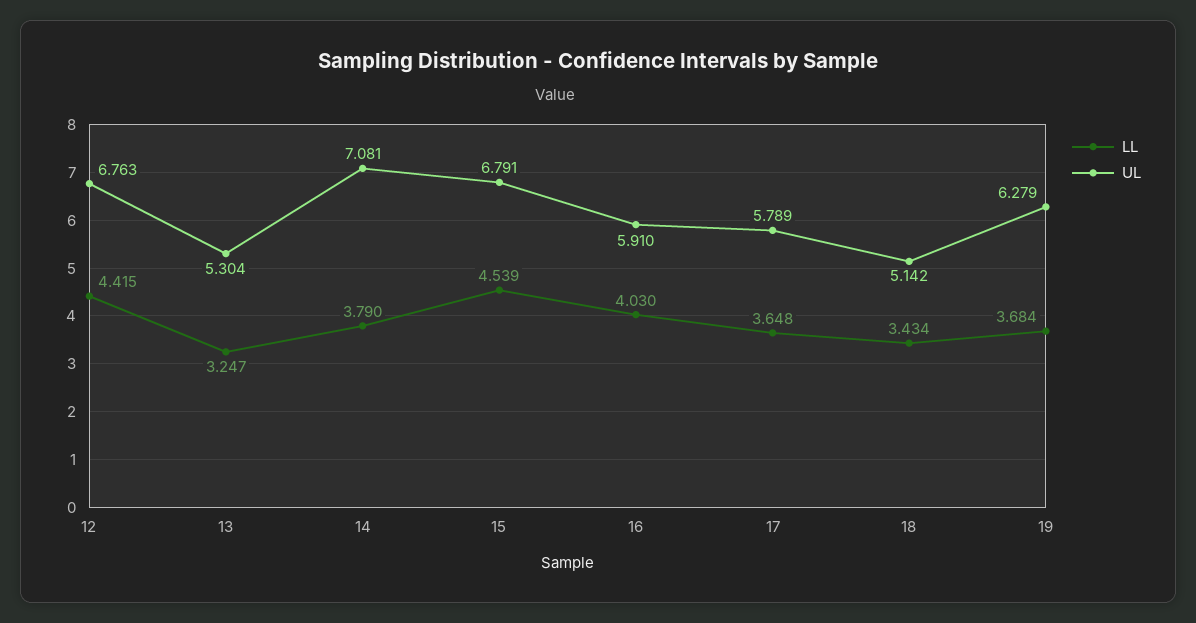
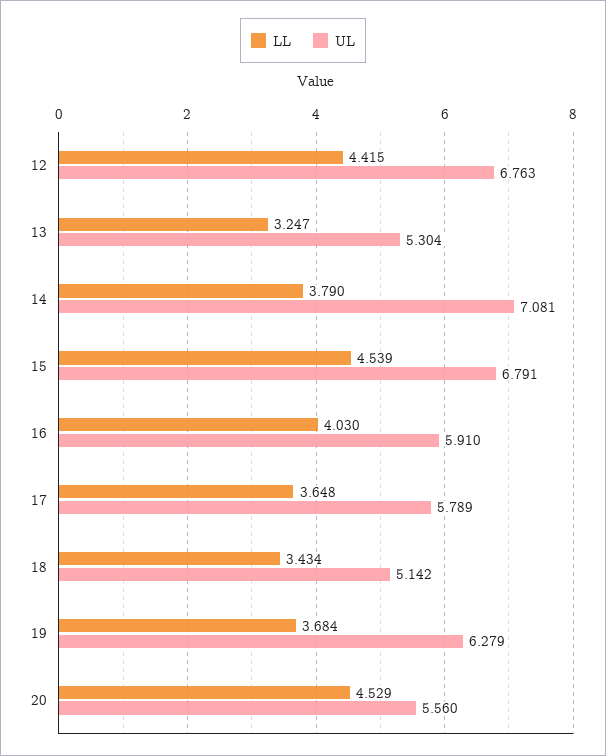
LL, 20: none -> 4.529
UL, 20: none -> 5.56

